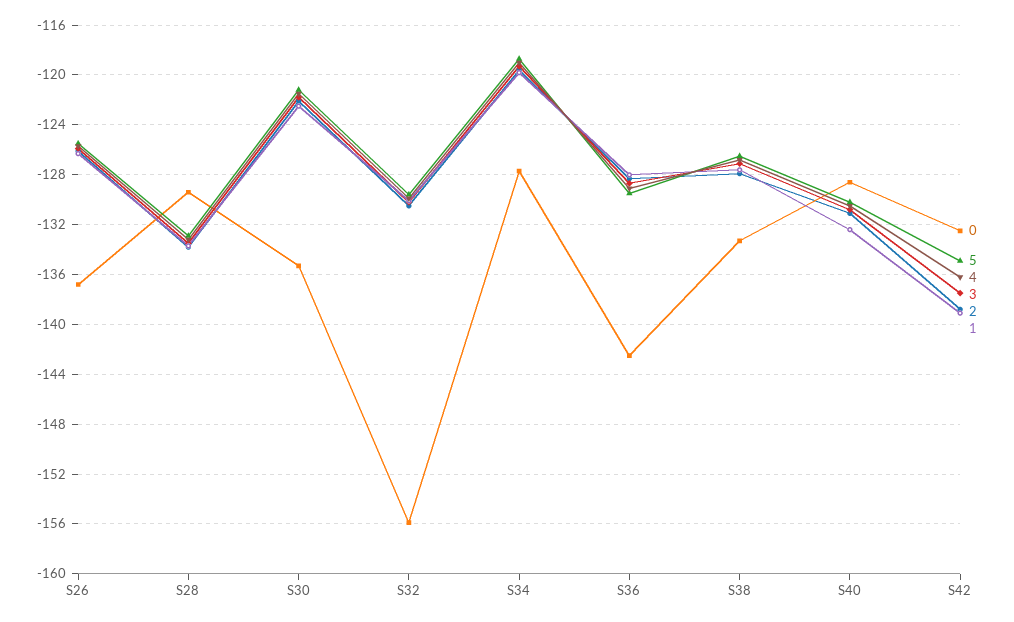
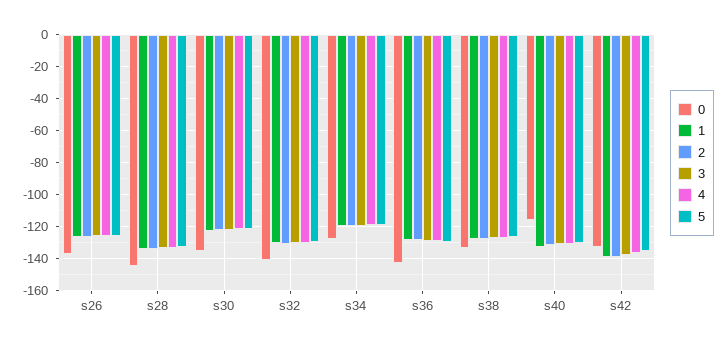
0, S28: -129.5 -> -145
0, S32: -156 -> -140
0, S40: -128.5 -> -115

